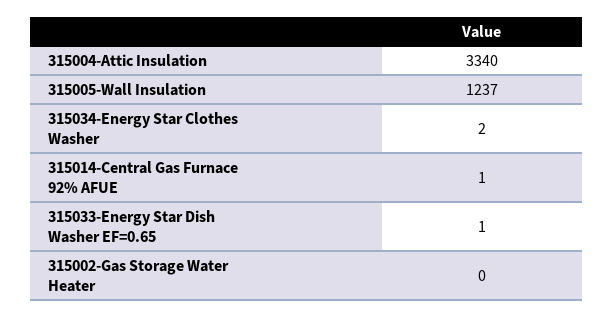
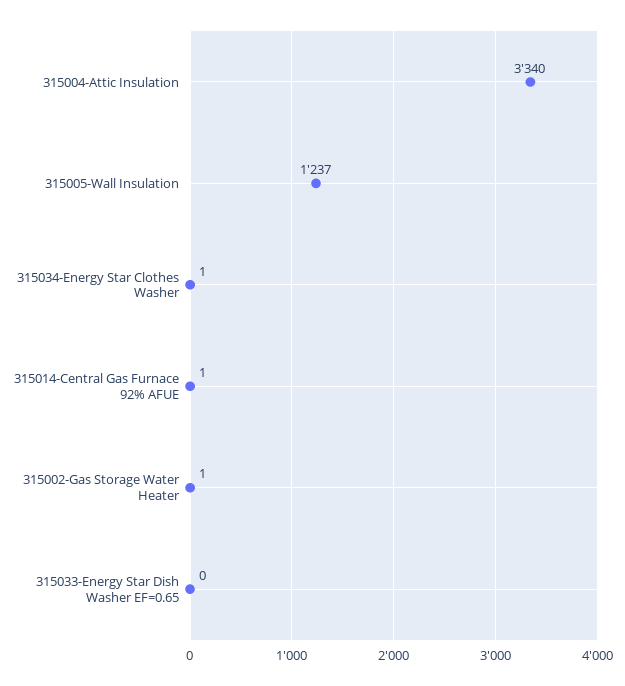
315034-Energy Star Clothes Washer: 2 -> 1
315033-Energy Star Dish Washer EF=0.65: 1 -> 0
315002-Gas Storage Water Heater: 0 -> 1

